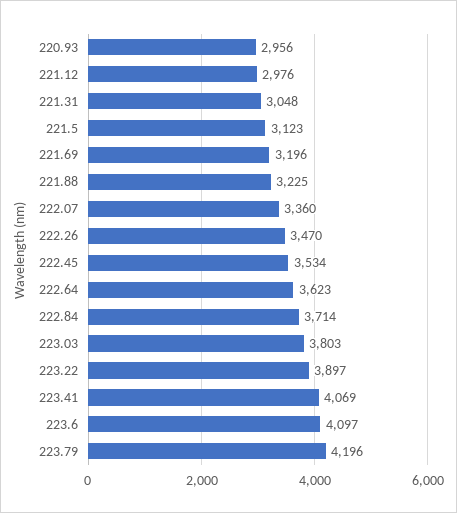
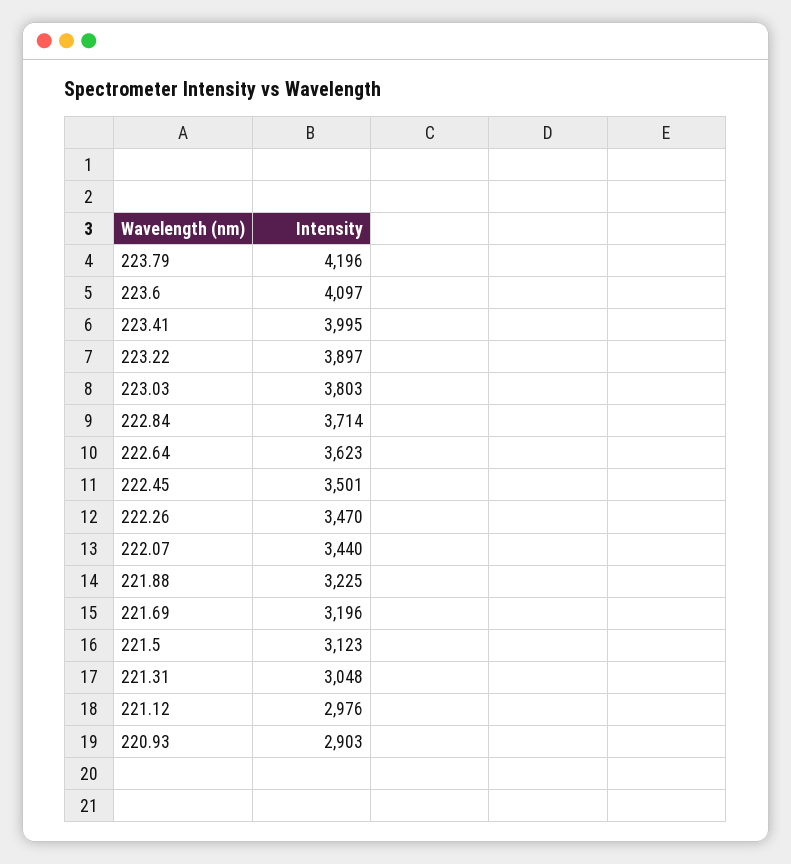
220.93: 2956 -> 2903
222.07: 3360 -> 3440
222.45: 3534 -> 3501
223.41: 4069 -> 3995

